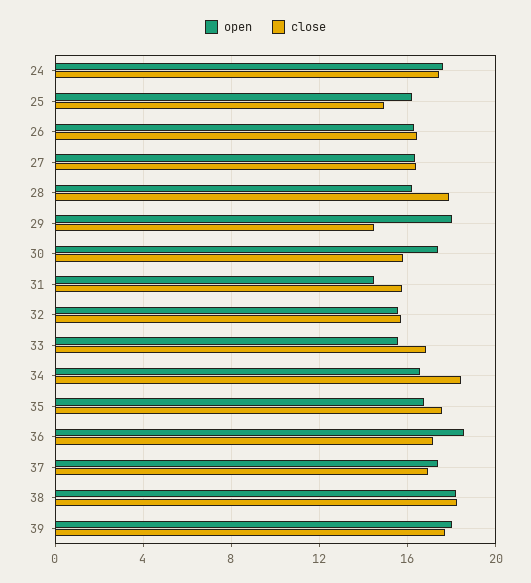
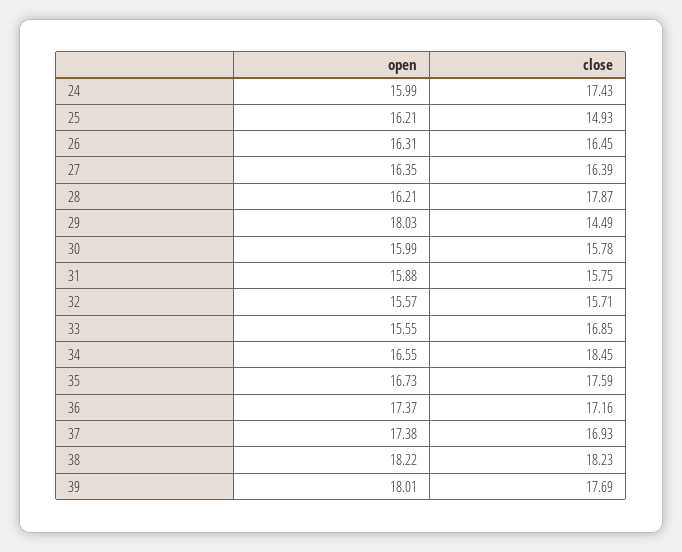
open, 24: 17.5 -> 15.99
open, 30: 17.5 -> 15.99
open, 31: 14.5 -> 15.88
open, 36: 18.5 -> 17.37

